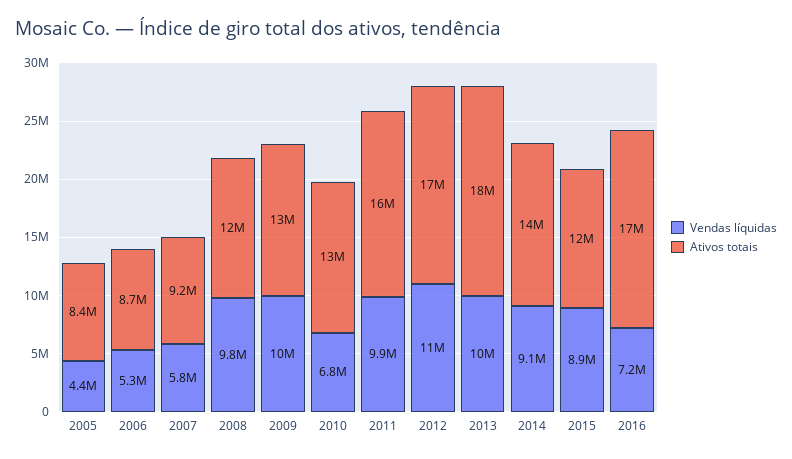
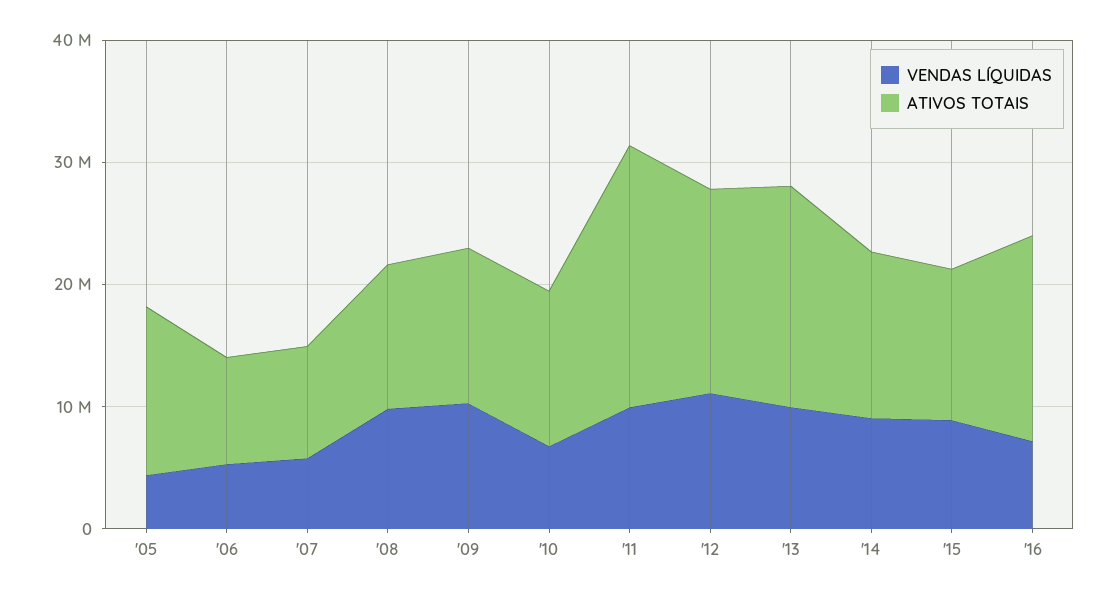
Ativos totais, 2005: 8400000 -> 14000000
Ativos totais, 2011: 16000000 -> 22000000

